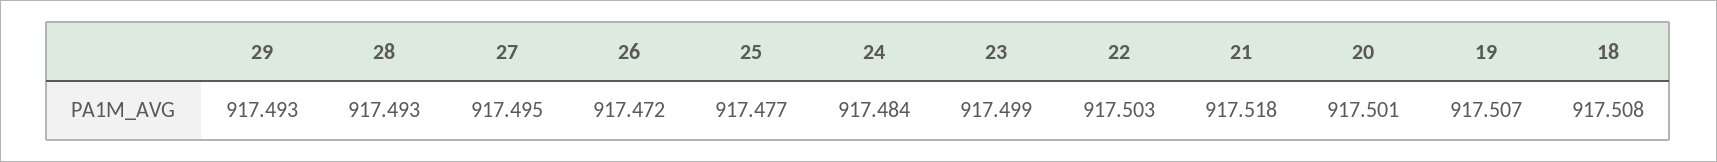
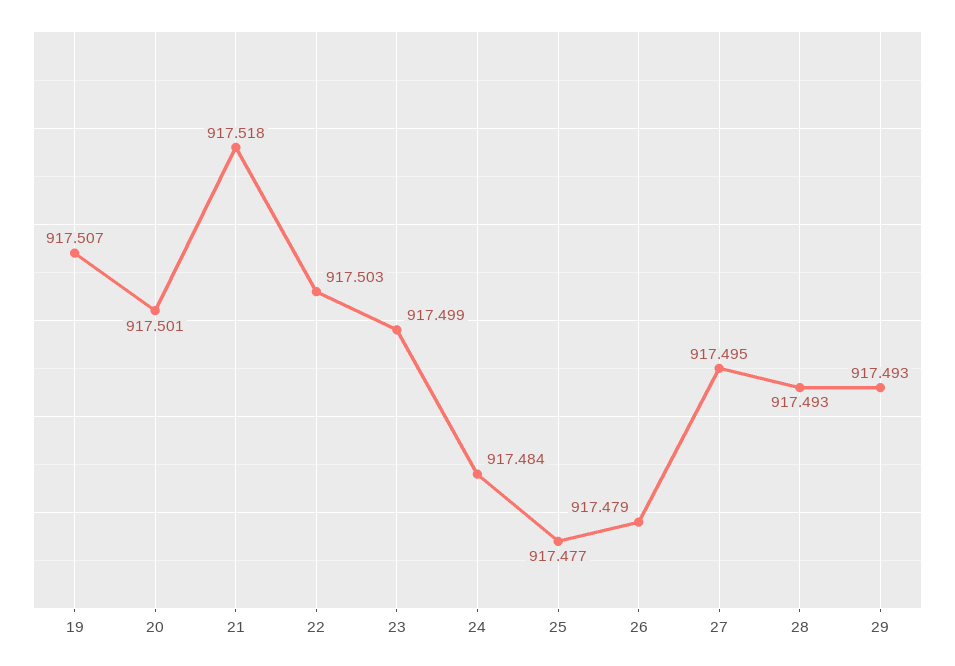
26: 917.472 -> 917.479
18: 917.508 -> none

